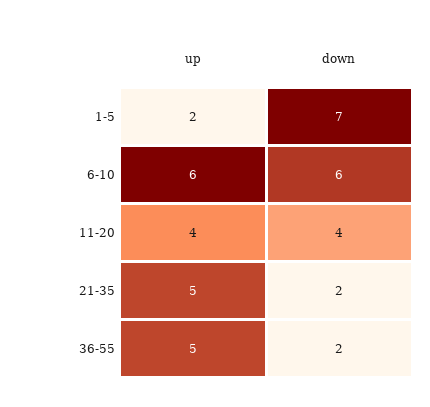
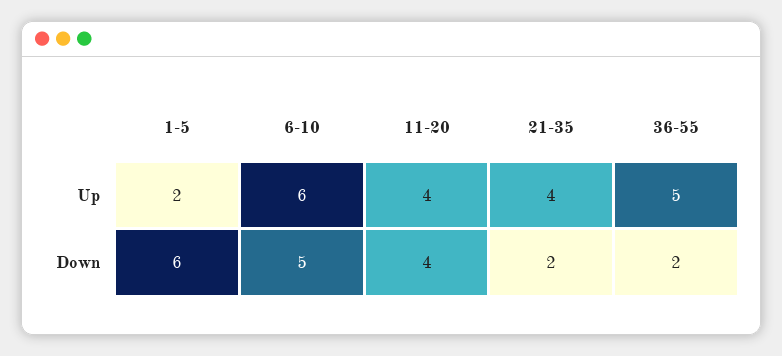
down, 1-5: 7 -> 6
down, 6-10: 6 -> 5
up, 21-35: 5 -> 4

